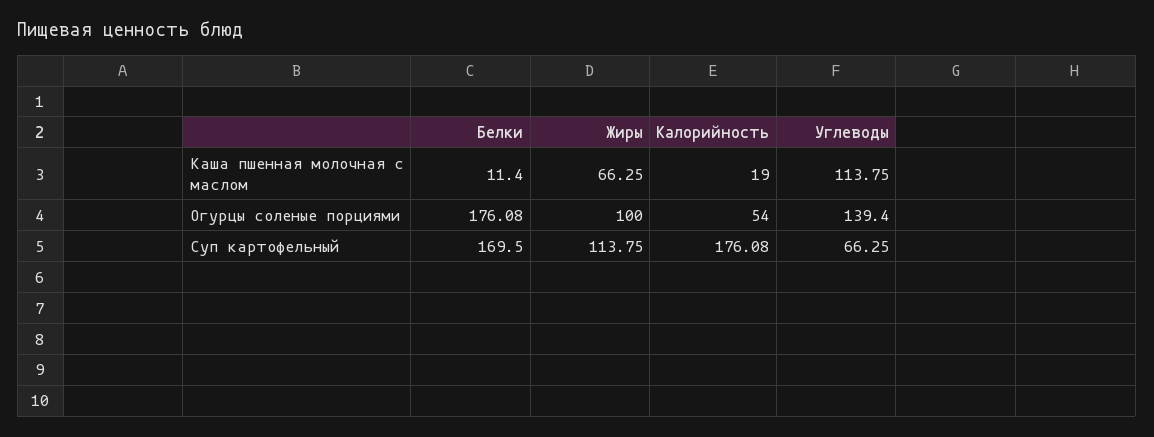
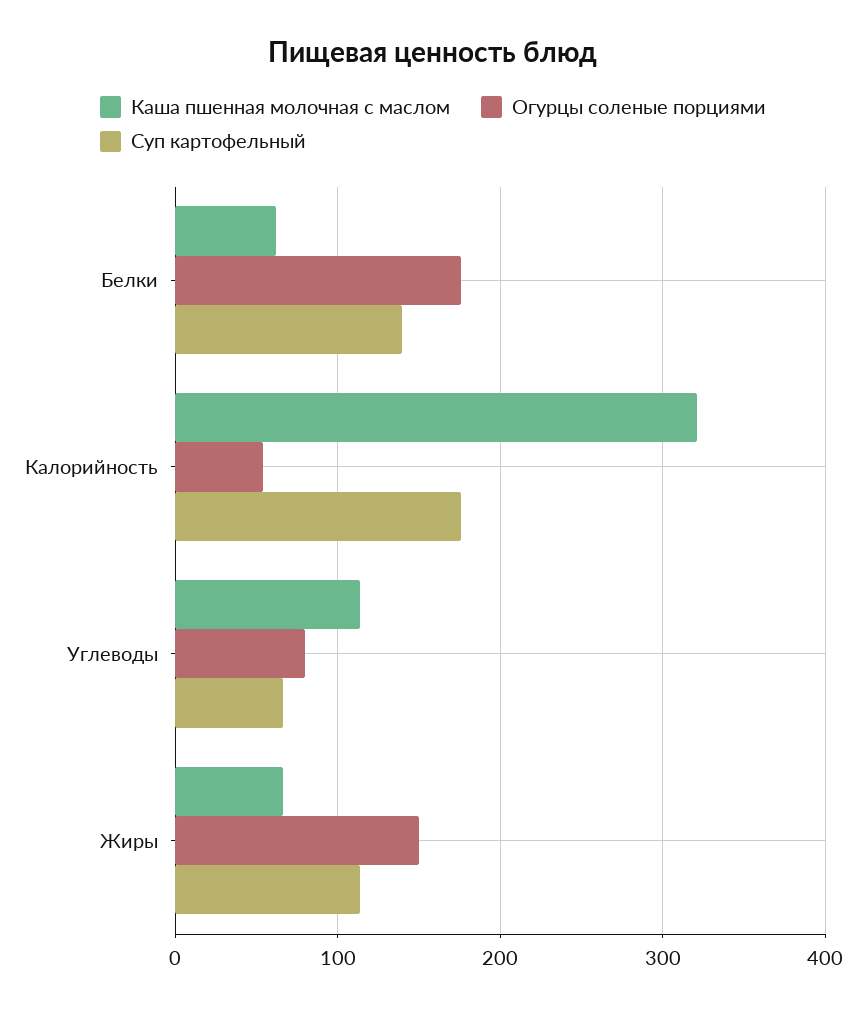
Каша пшенная молочная с маслом, Белки: 11.4 -> 60
Каша пшенная молочная с маслом, Калорийность: 19 -> 320
Огурцы соленые порциями, Жиры: 100 -> 150
Огурцы соленые порциями, Углеводы: 139.4 -> 80
Суп картофельный, Белки: 169.5 -> 140

